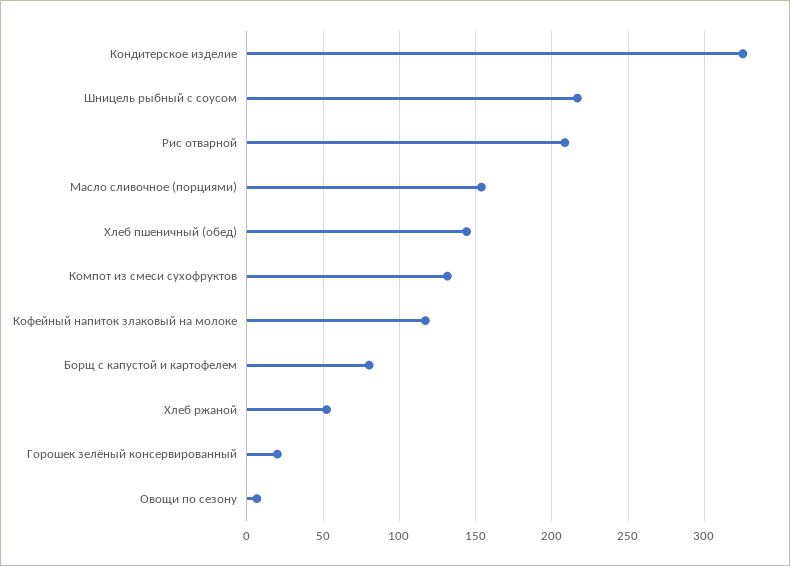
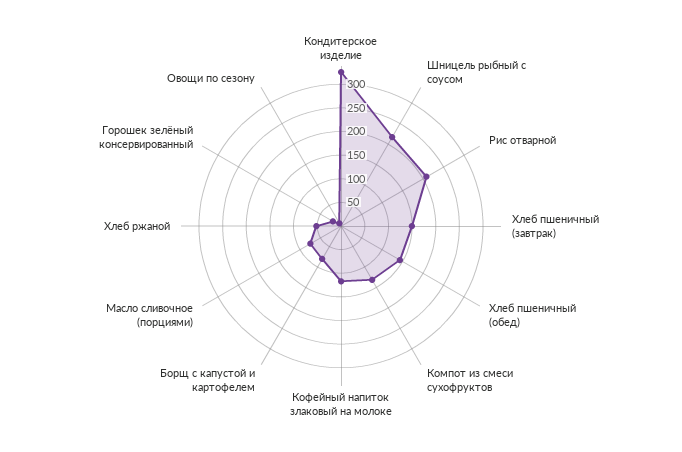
Масло сливочное (порциями): 155 -> 75
Хлеб пшеничный (завтрак): none -> 150

